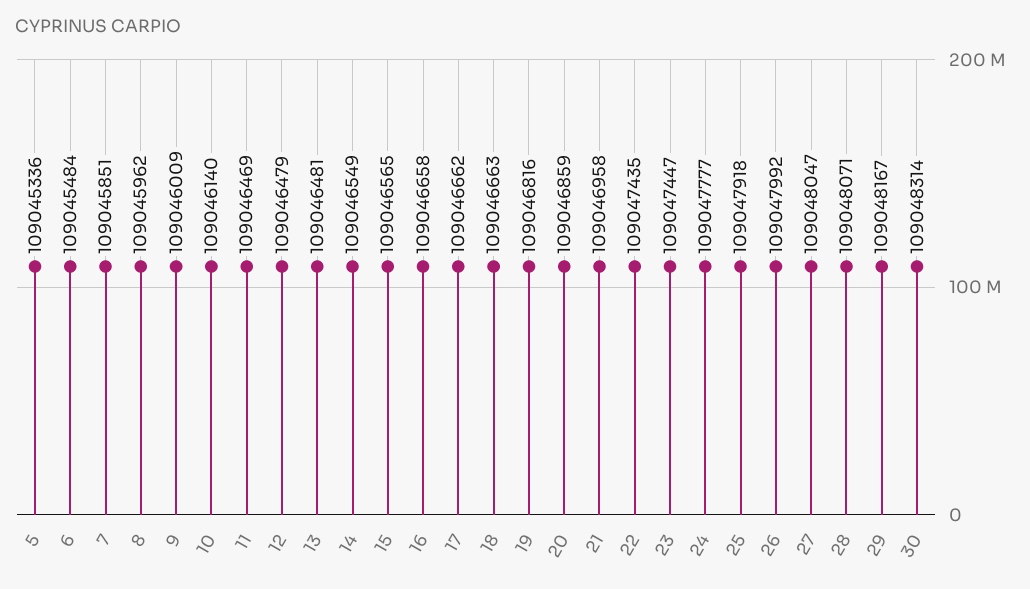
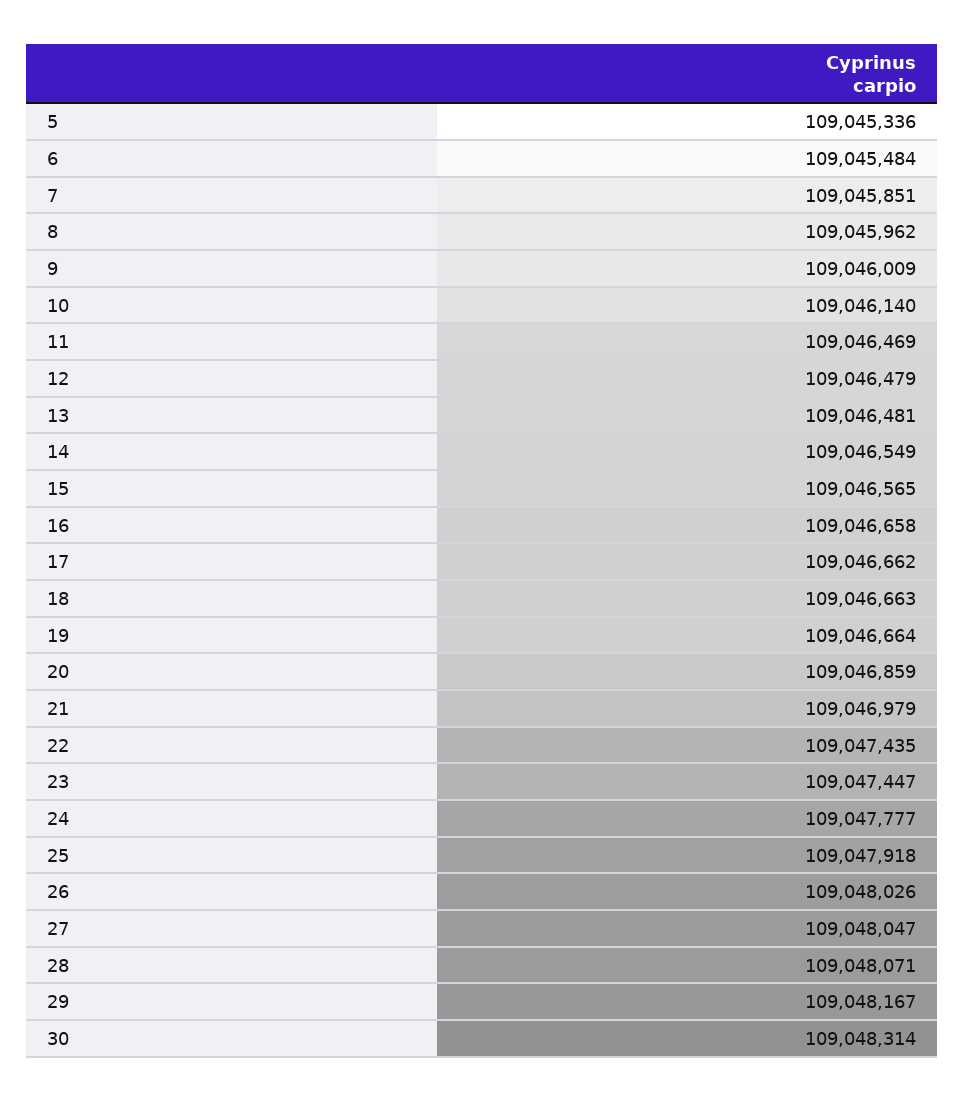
19: 109046816 -> 109046664
21: 109046958 -> 109046979
26: 109047992 -> 109048026

